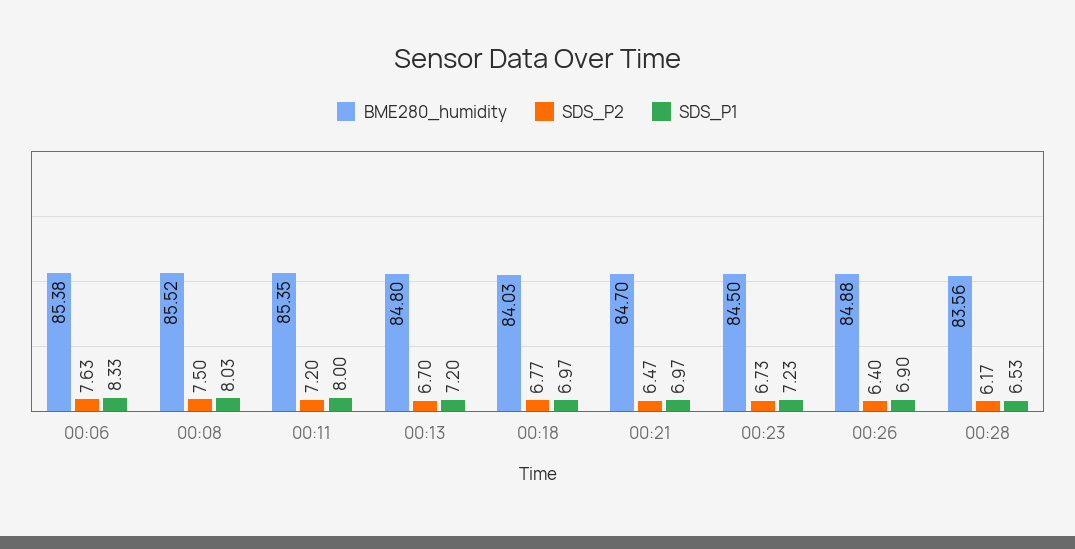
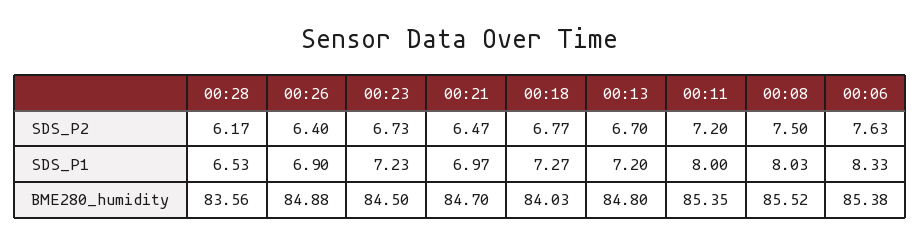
SDS_P1, 00:18: 6.97 -> 7.27

